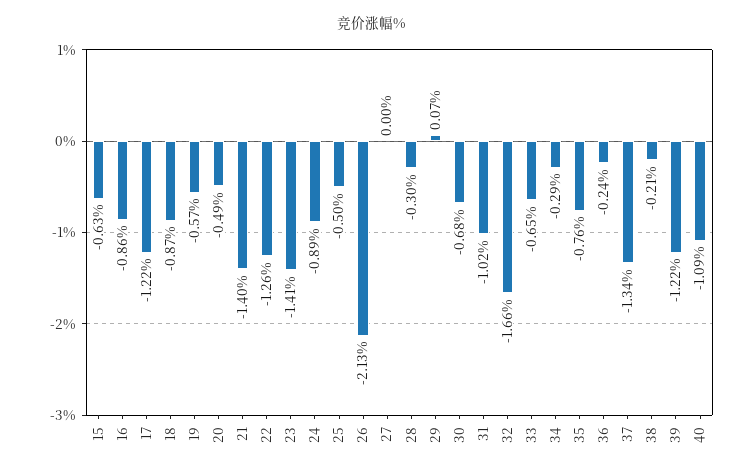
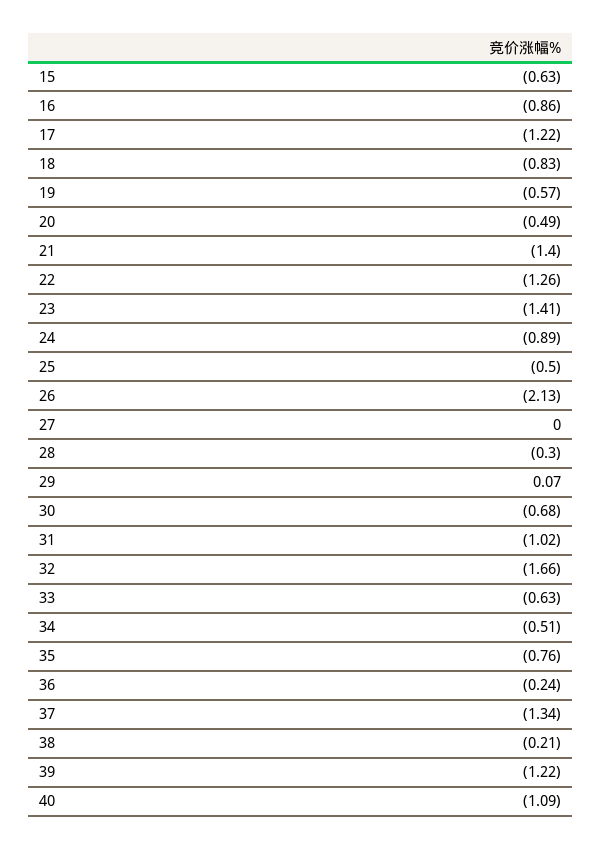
18: -0.87 -> -0.83
33: -0.65 -> -0.63
34: -0.29 -> -0.51

